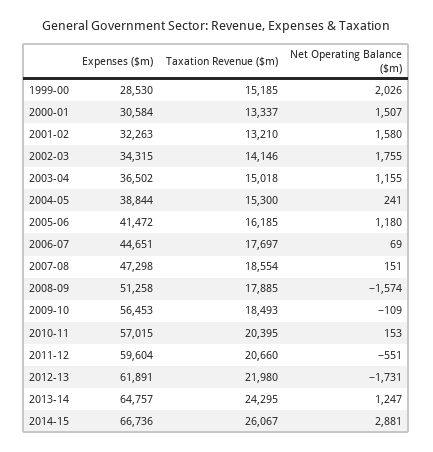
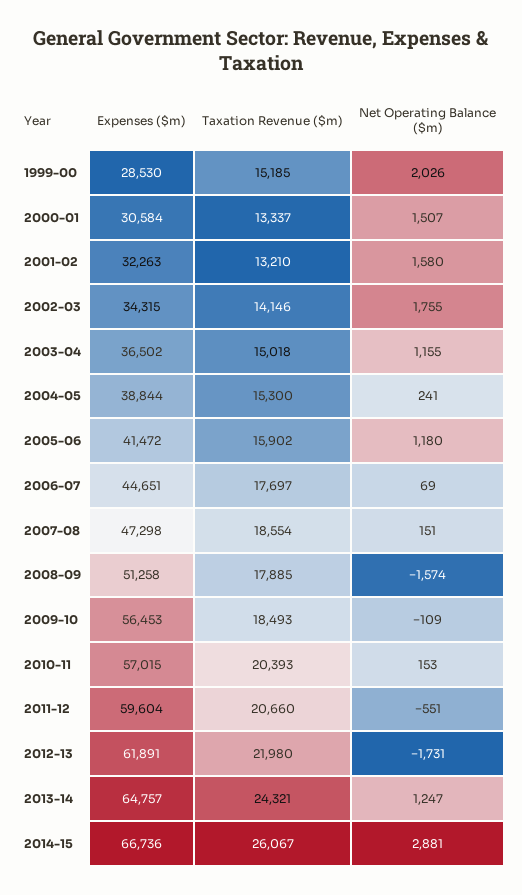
Taxation Revenue ($m), 2005-06: 16185 -> 15902
Taxation Revenue ($m), 2010-11: 20395 -> 20393
Taxation Revenue ($m), 2013-14: 24295 -> 24321

